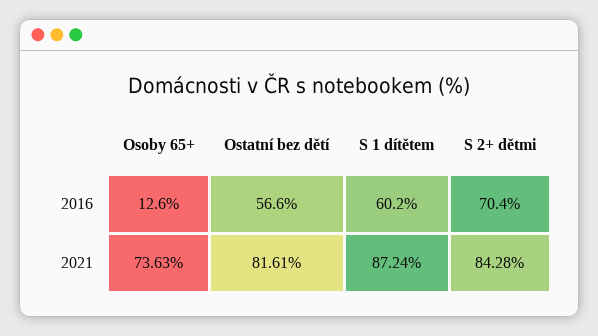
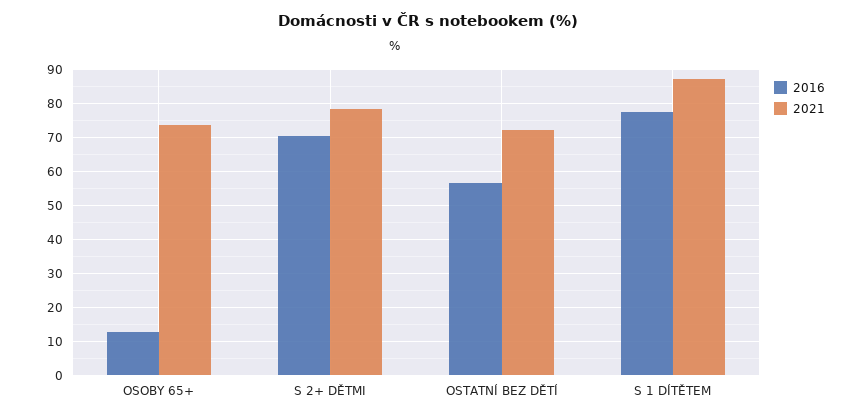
2016, S 1 dítětem: 60.2 -> 78
2021, Ostatní bez dětí: 81.61 -> 72
2021, S 2+ dětmi: 84.28 -> 78

